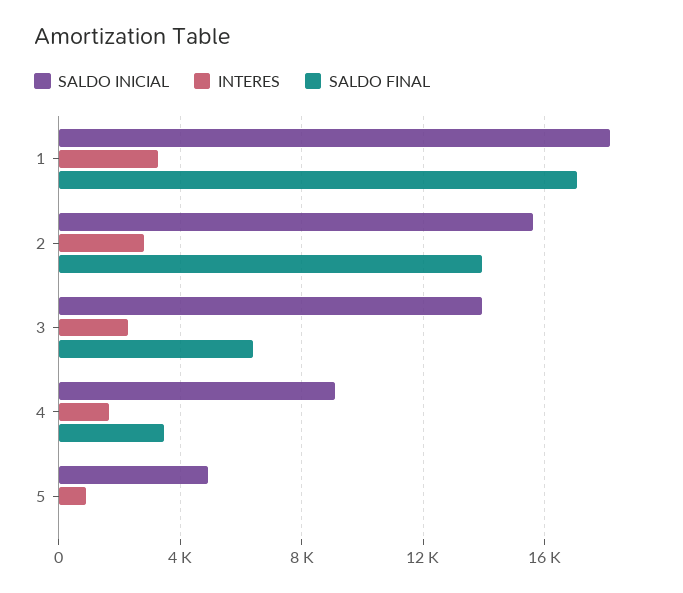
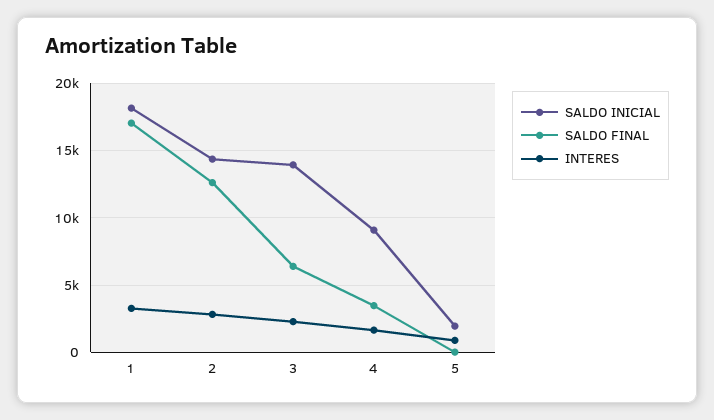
SALDO INICIAL, 2: 15500 -> 14500
SALDO FINAL, 2: 14000 -> 12500
SALDO INICIAL, 5: 5000 -> 2000

